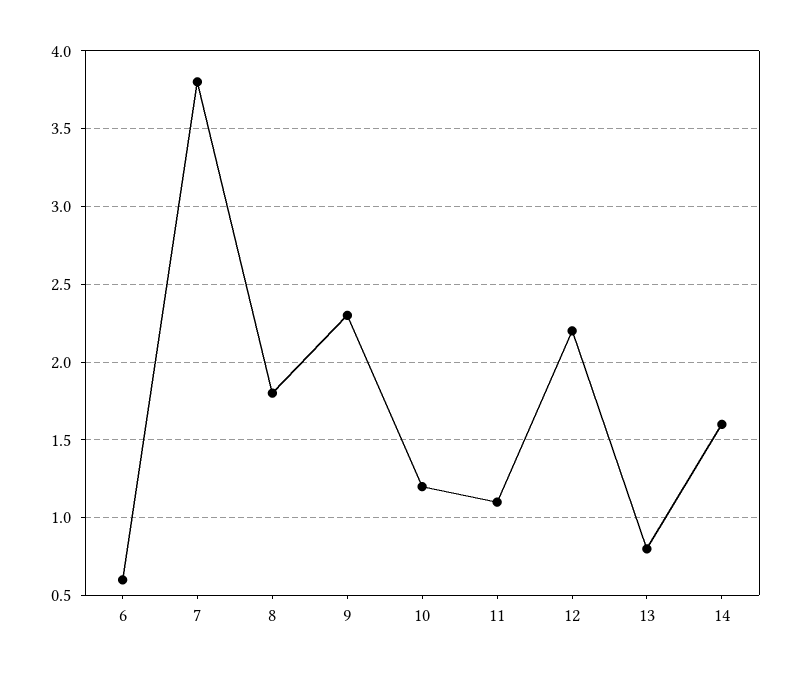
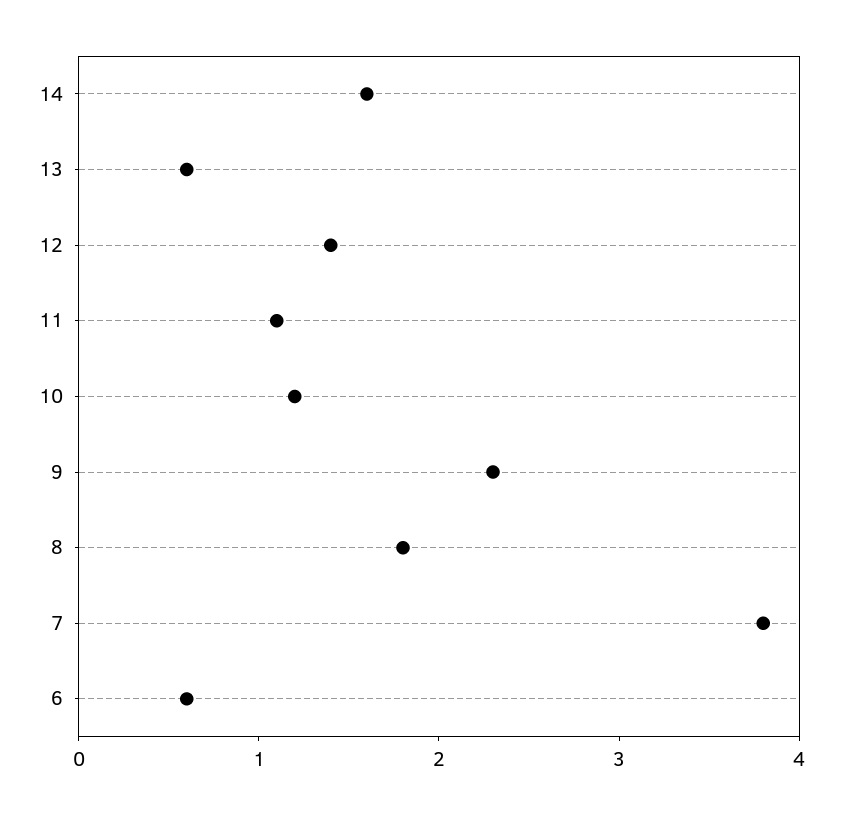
12: 2.2 -> 1.4
13: 0.8 -> 0.6

